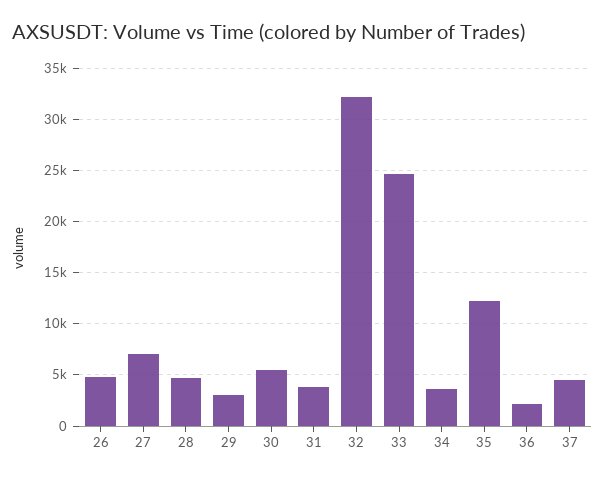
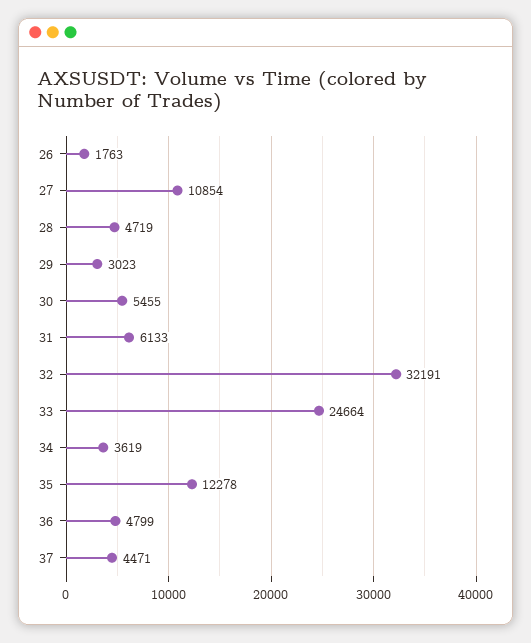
26: 5000 -> 1763
27: 7000 -> 10854
31: 4000 -> 6133
36: 2000 -> 4799

